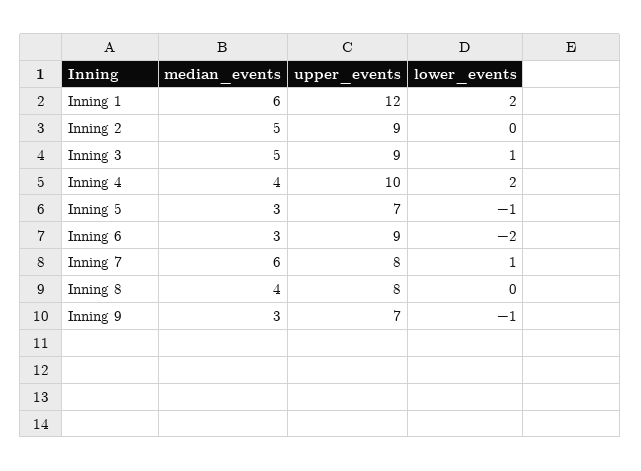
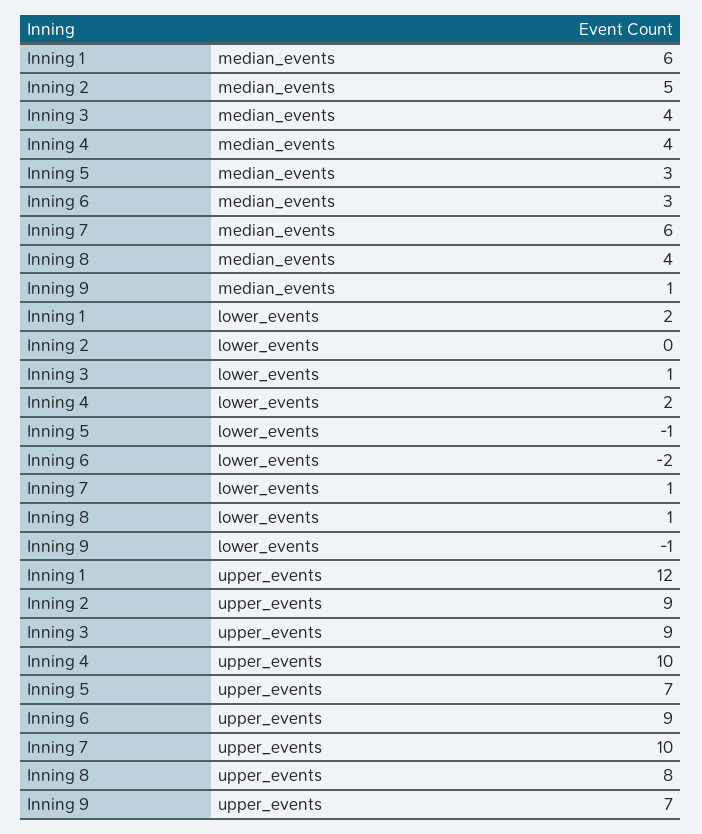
median_events, Inning 3: 5 -> 4
upper_events, Inning 7: 8 -> 10
lower_events, Inning 8: 0 -> 1
median_events, Inning 9: 3 -> 1

